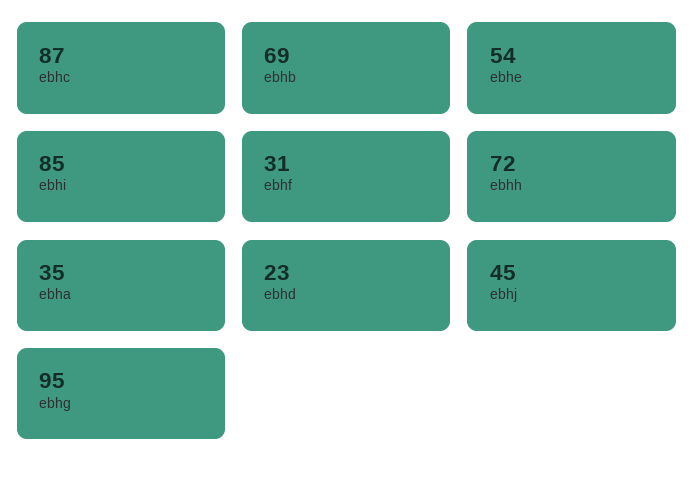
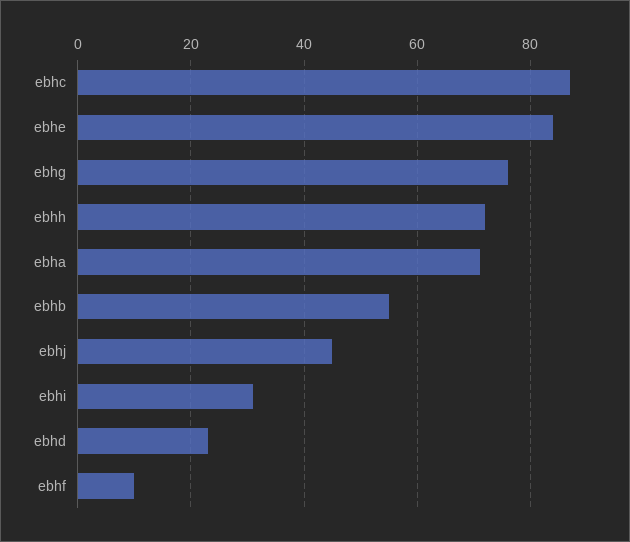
ebhb: 69 -> 55
ebhe: 54 -> 85
ebhi: 85 -> 30
ebhf: 31 -> 10
ebha: 35 -> 70
ebhg: 95 -> 75

